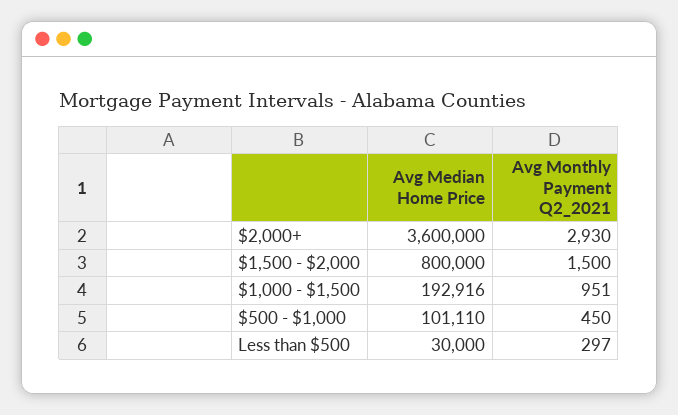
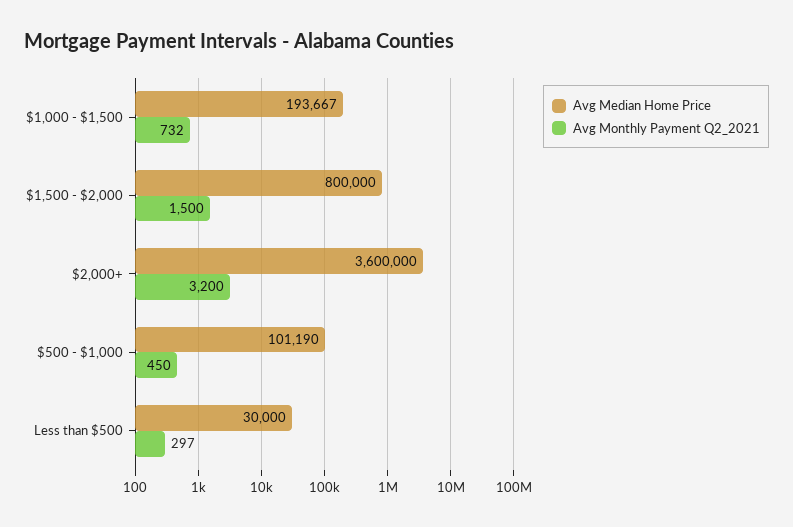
Avg Monthly Payment Q2_2021, $2,000+: 2930 -> 3200
Avg Median Home Price, $1,000 - $1,500: 192916 -> 193667
Avg Monthly Payment Q2_2021, $1,000 - $1,500: 951 -> 732
Avg Median Home Price, $500 - $1,000: 101110 -> 101190

